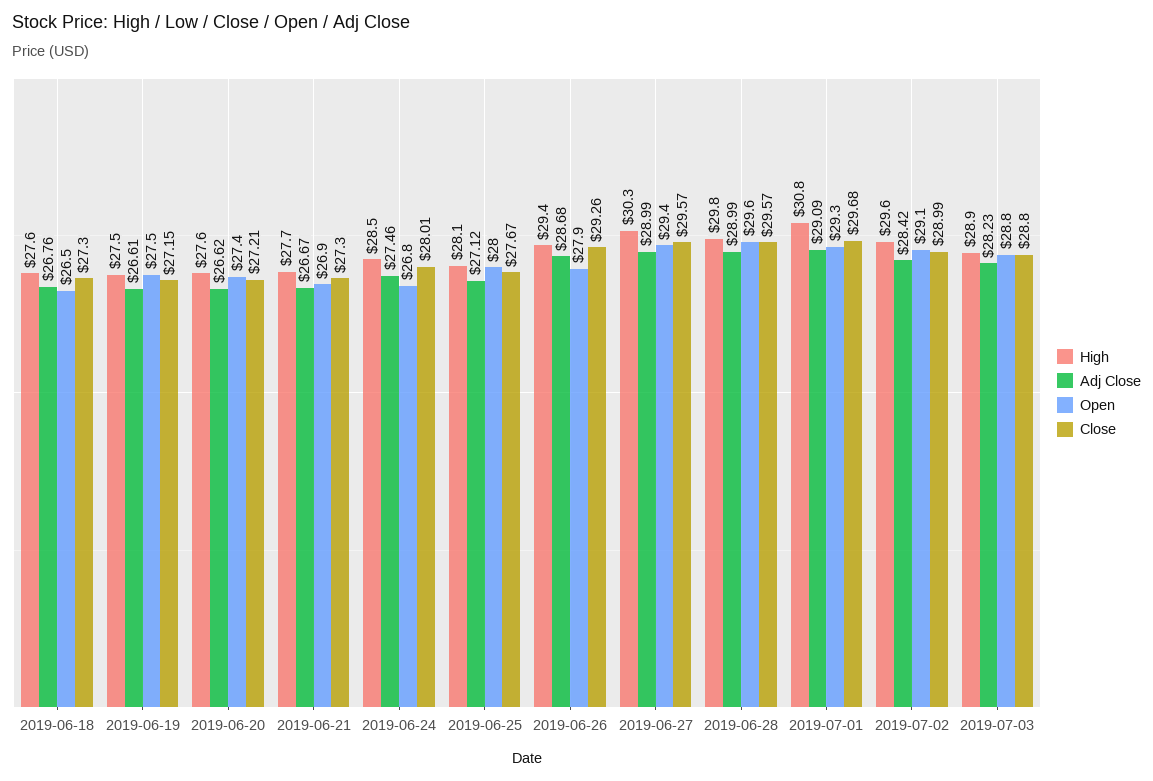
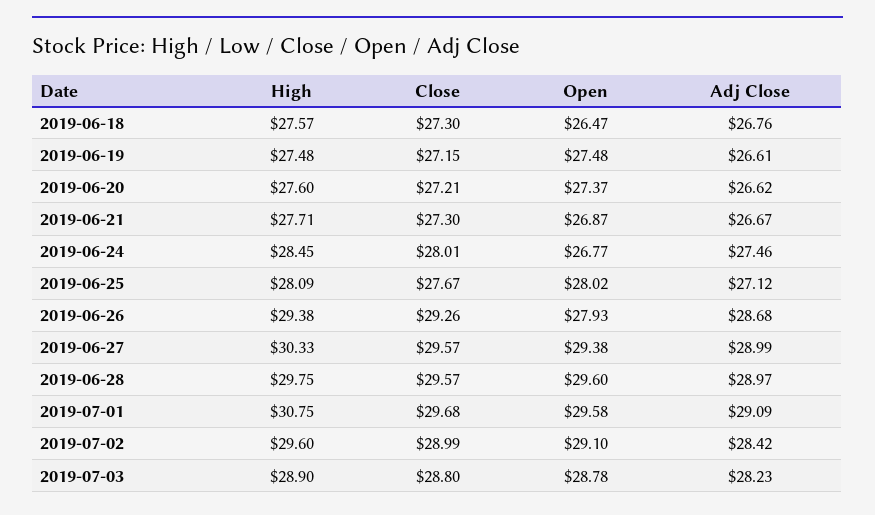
Adj Close, 2019-06-28: 28.99 -> 28.97
Open, 2019-07-01: 29.3 -> 29.58

